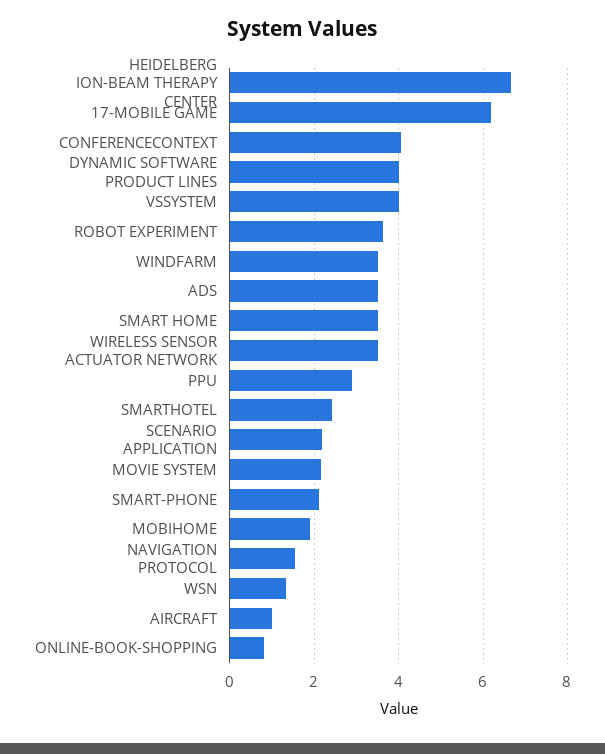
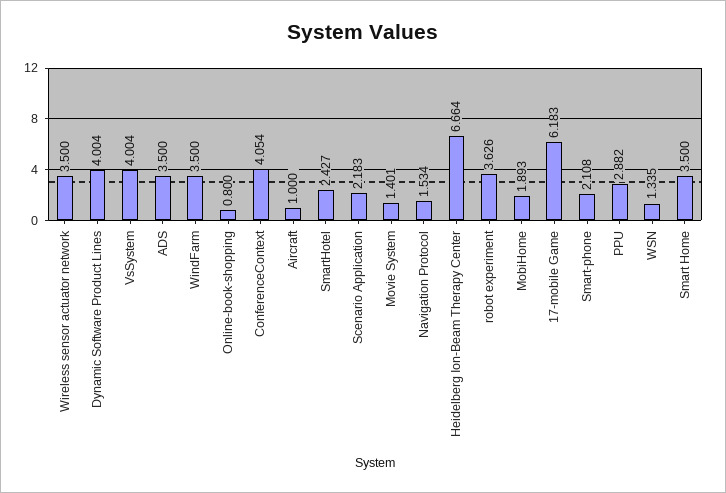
MOVIE SYSTEM: 2.2 -> 1.401

